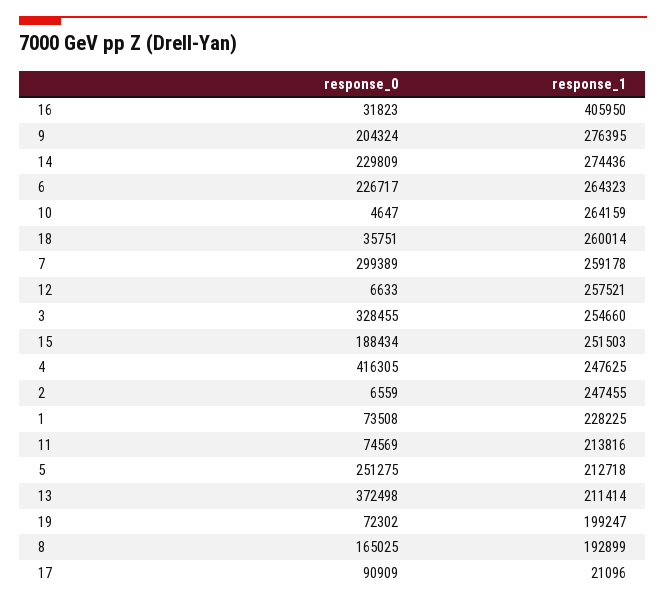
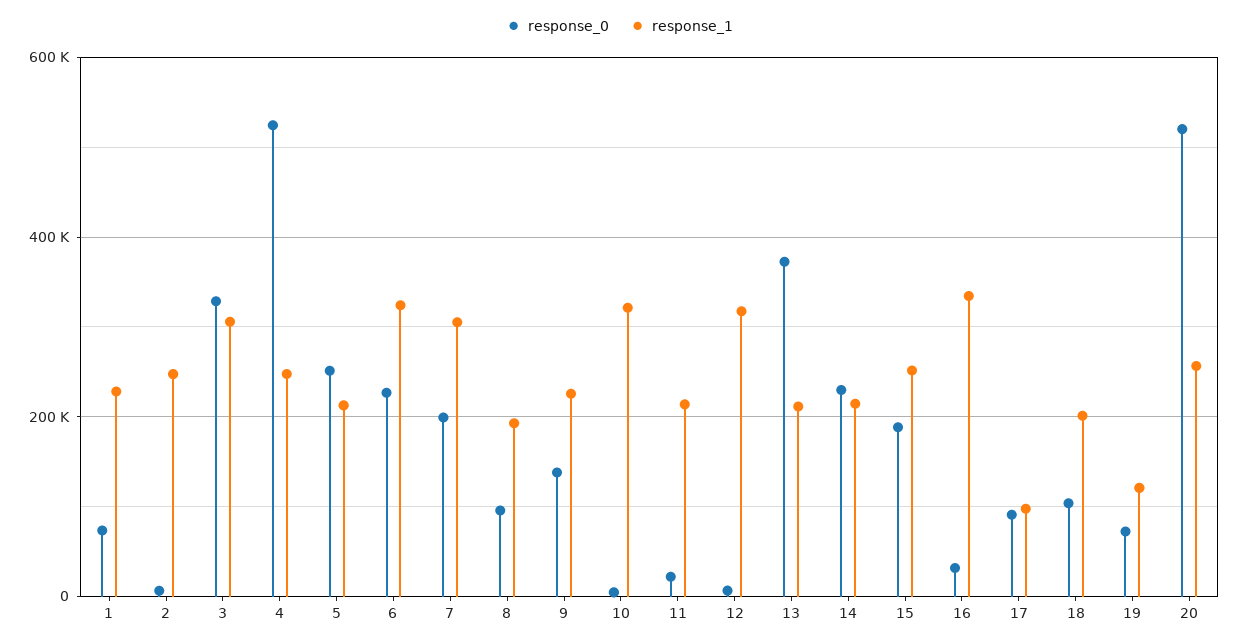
response_1, 16: 405950 -> 340000
response_0, 9: 204324 -> 140000
response_1, 9: 276395 -> 220000
response_1, 14: 274436 -> 220000
response_1, 6: 264323 -> 320000
response_1, 10: 264159 -> 320000
response_0, 18: 35751 -> 100000
response_1, 18: 260014 -> 200000
response_0, 7: 299389 -> 200000
response_1, 7: 259178 -> 300000
response_1, 12: 257521 -> 320000
response_1, 3: 254660 -> 300000
response_0, 4: 416305 -> 520000
response_0, 11: 74569 -> 20000
response_1, 19: 199247 -> 120000
response_0, 8: 165025 -> 100000
response_1, 17: 21096 -> 100000
response_0, 20: none -> 520000
response_1, 20: none -> 260000

